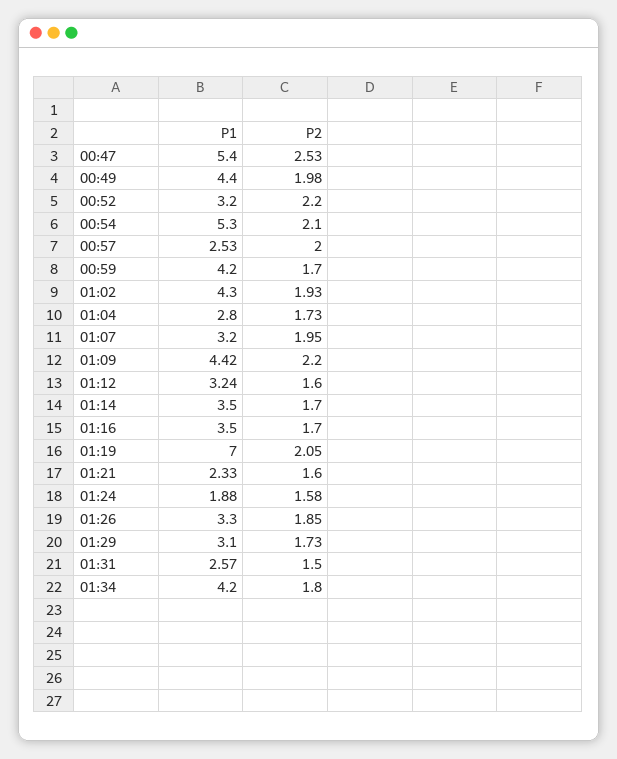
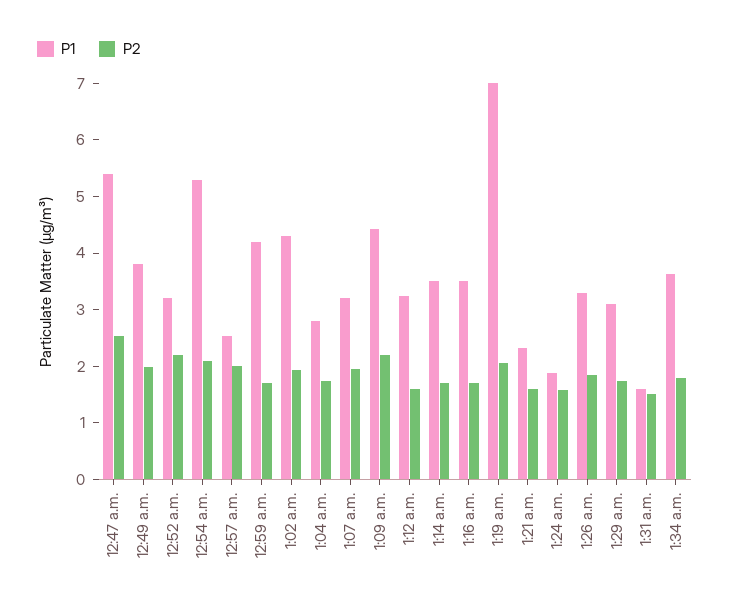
P1, 00:49: 4.4 -> 3.8
P1, 01:31: 2.57 -> 1.6
P1, 01:34: 4.2 -> 3.6

